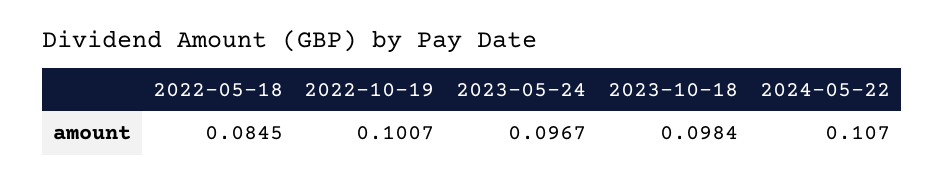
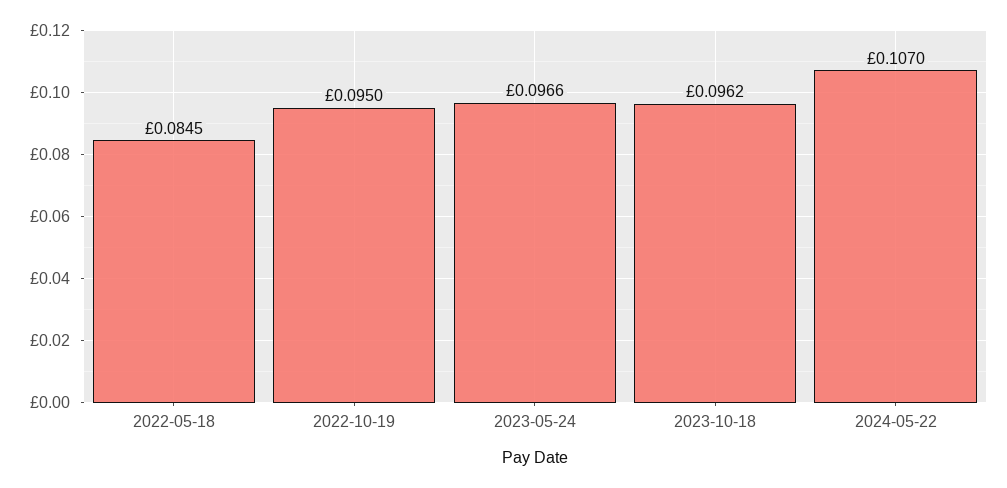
2022-10-19: 0.1007 -> 0.095
2023-05-24: 0.0967 -> 0.0966
2023-10-18: 0.0984 -> 0.0962

